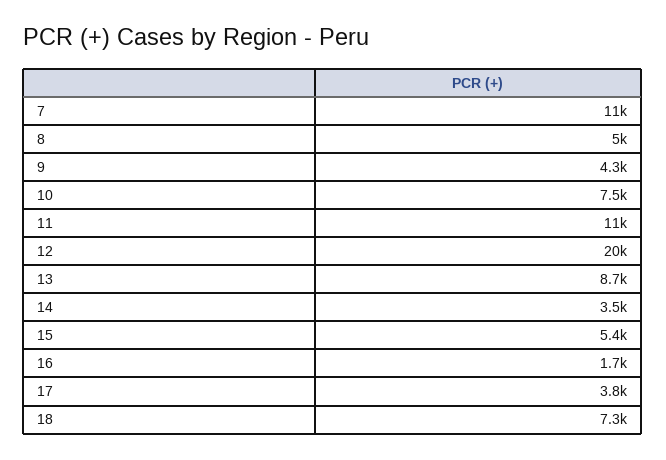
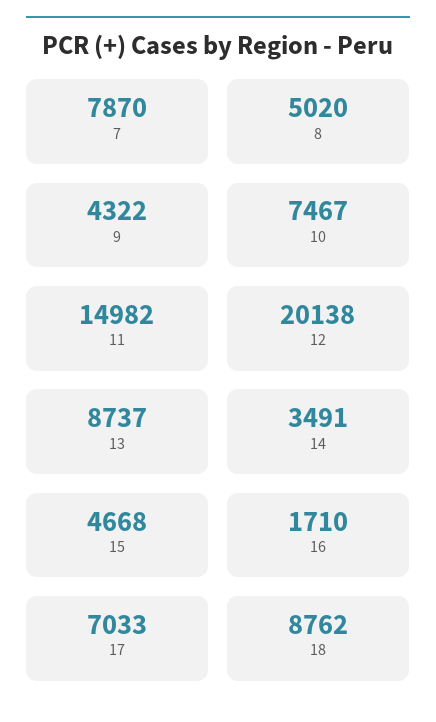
7: 11000 -> 7870
11: 11000 -> 14982
15: 5400 -> 4668
17: 3800 -> 7033
18: 7300 -> 8762

